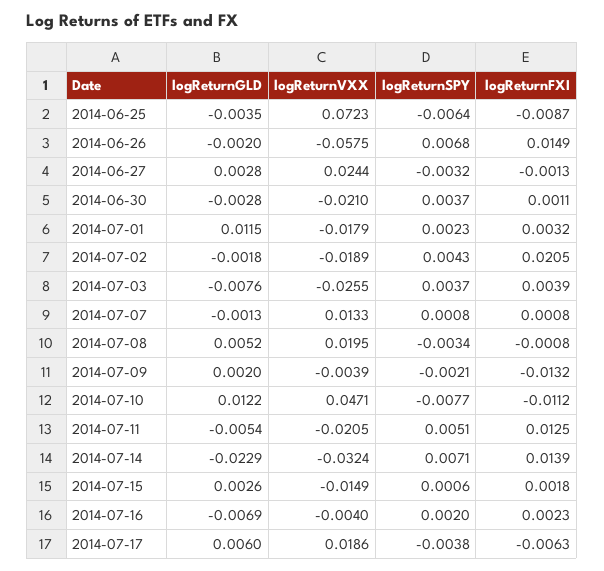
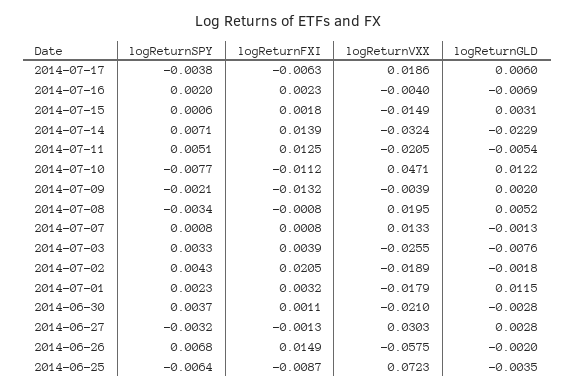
logReturnVXX, 2014-06-27: 0.0244 -> 0.0303
logReturnSPY, 2014-07-03: 0.0037 -> 0.0033
logReturnGLD, 2014-07-15: 0.0026 -> 0.0031

